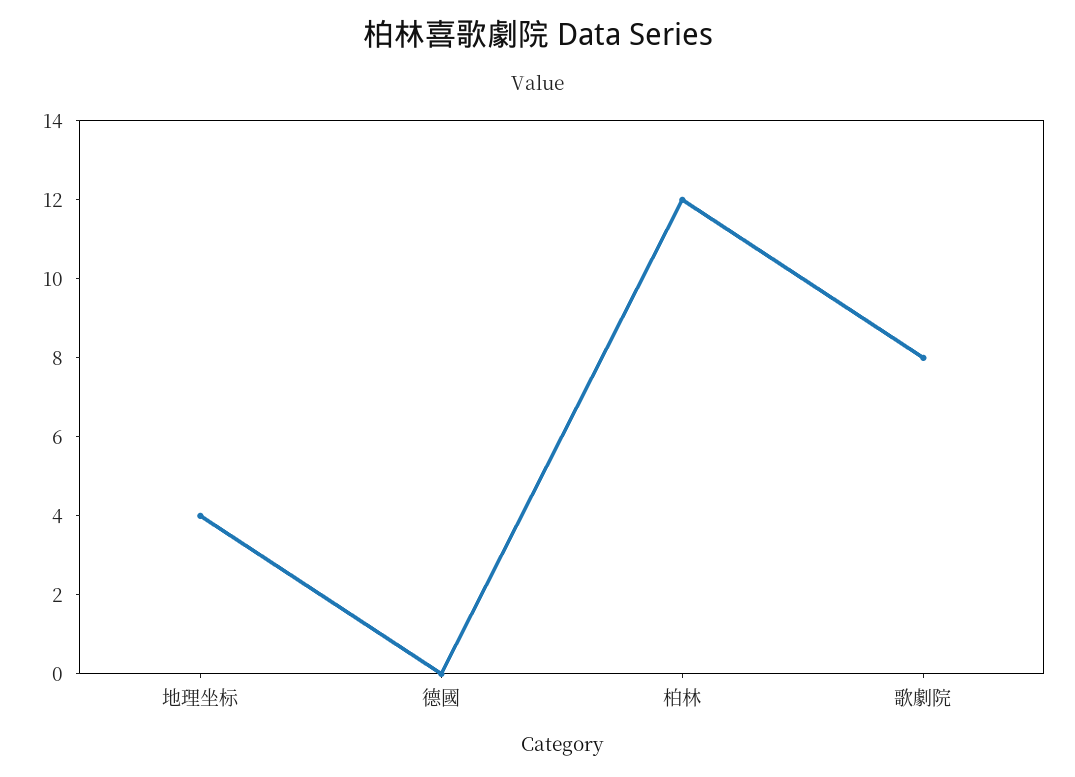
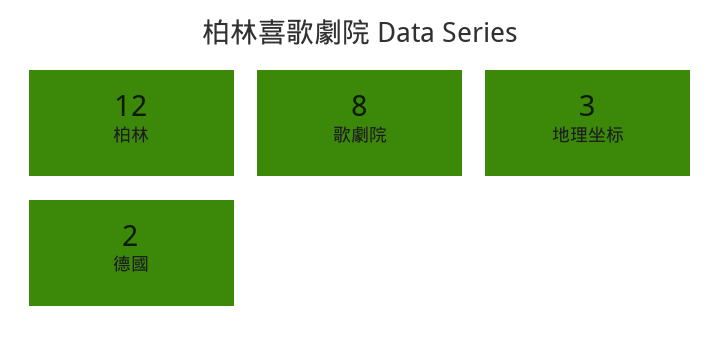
地理坐标: 4 -> 3
德國: 0 -> 2

